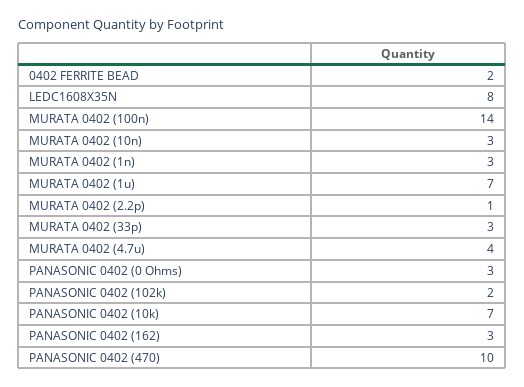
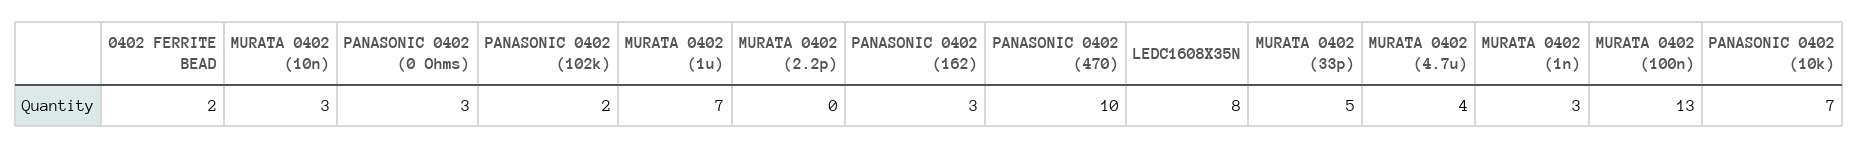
MURATA 0402 (100n): 14 -> 13
MURATA 0402 (2.2p): 1 -> 0
MURATA 0402 (33p): 3 -> 5

